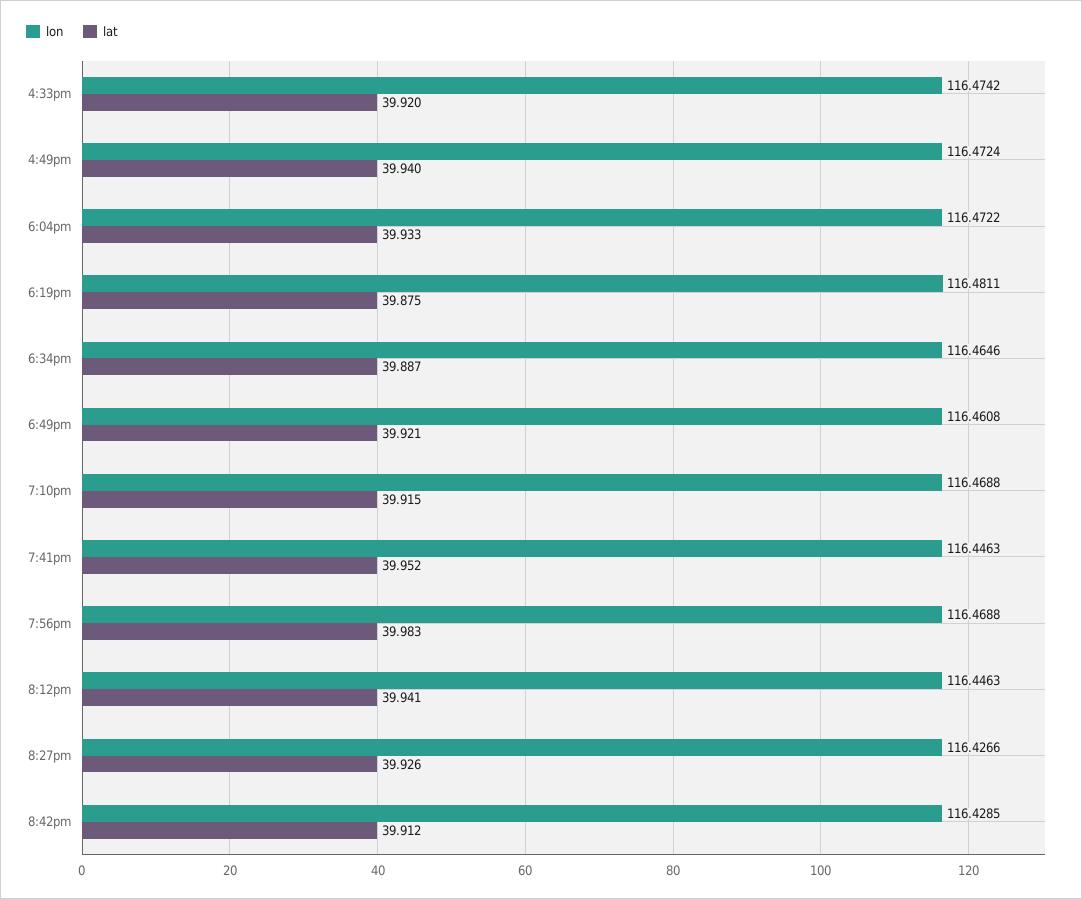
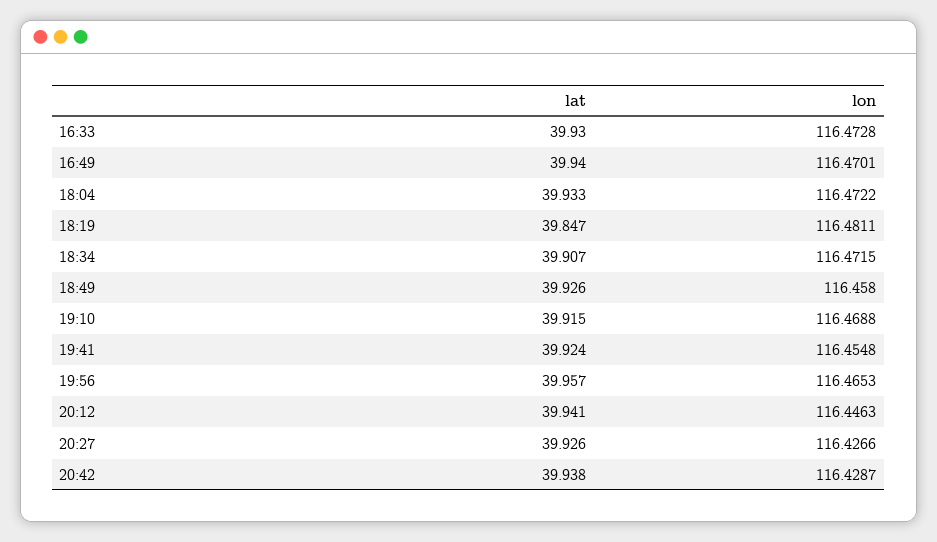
lon, 4:33pm: 116.4742 -> 116.4728
lat, 4:33pm: 39.92 -> 39.93
lon, 4:49pm: 116.4724 -> 116.4701
lat, 6:19pm: 39.875 -> 39.847
lon, 6:34pm: 116.4646 -> 116.4715
lat, 6:34pm: 39.887 -> 39.907
lon, 6:49pm: 116.4608 -> 116.458
lat, 6:49pm: 39.921 -> 39.926
lon, 7:41pm: 116.4463 -> 116.4548
lat, 7:41pm: 39.952 -> 39.924
lon, 7:56pm: 116.4688 -> 116.4653
lat, 7:56pm: 39.983 -> 39.957
lon, 8:42pm: 116.4285 -> 116.4287
lat, 8:42pm: 39.912 -> 39.938

